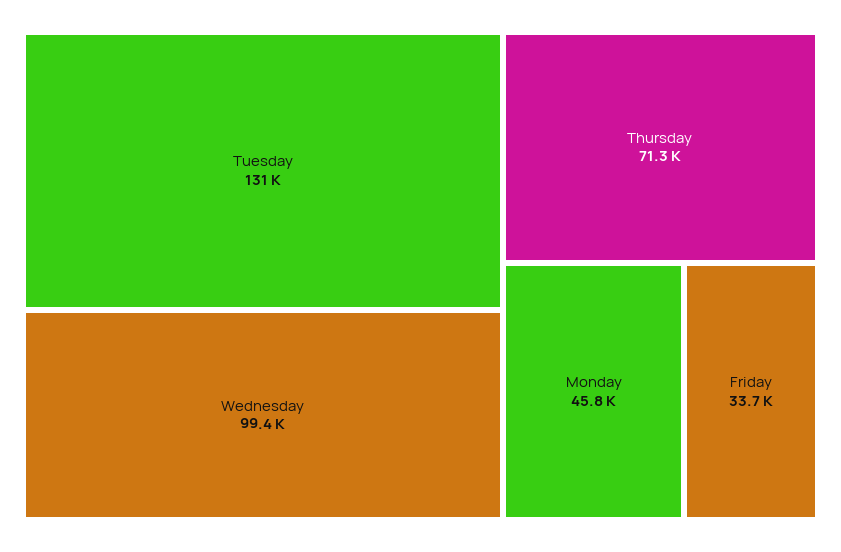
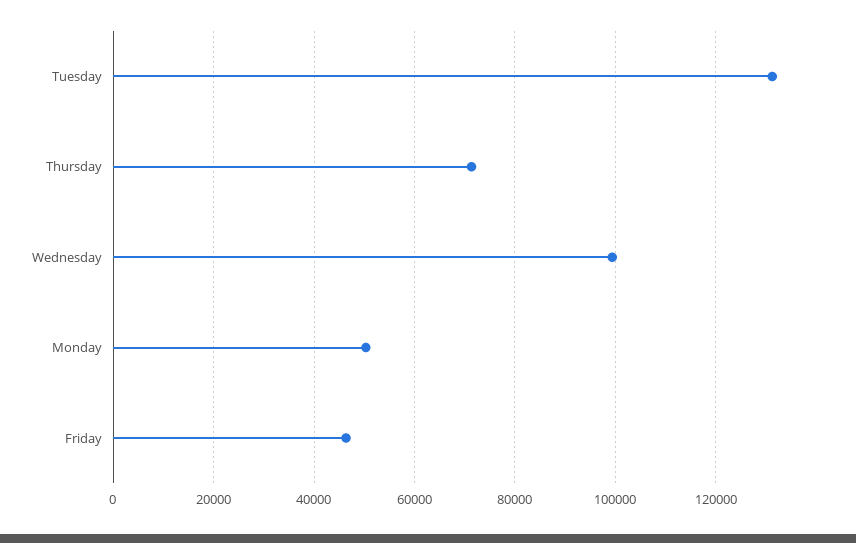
Monday: 45800 -> 50000
Friday: 33700 -> 46000

